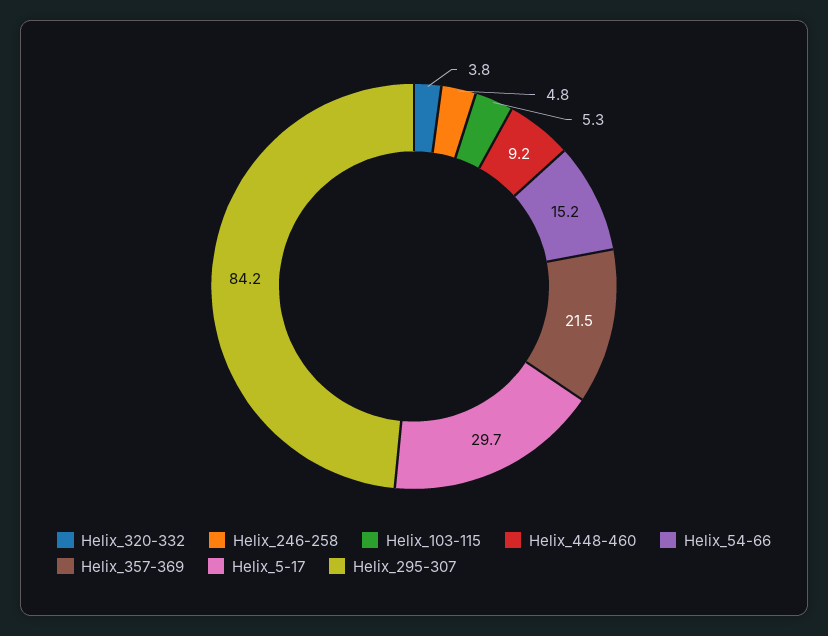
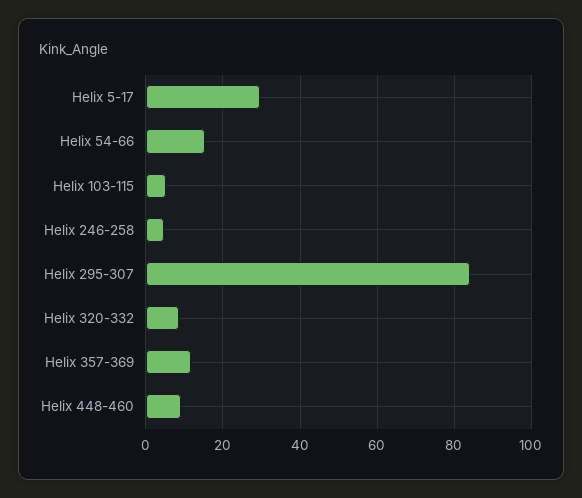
Helix_320-332: 3.8 -> 8
Helix_357-369: 21.5 -> 12

